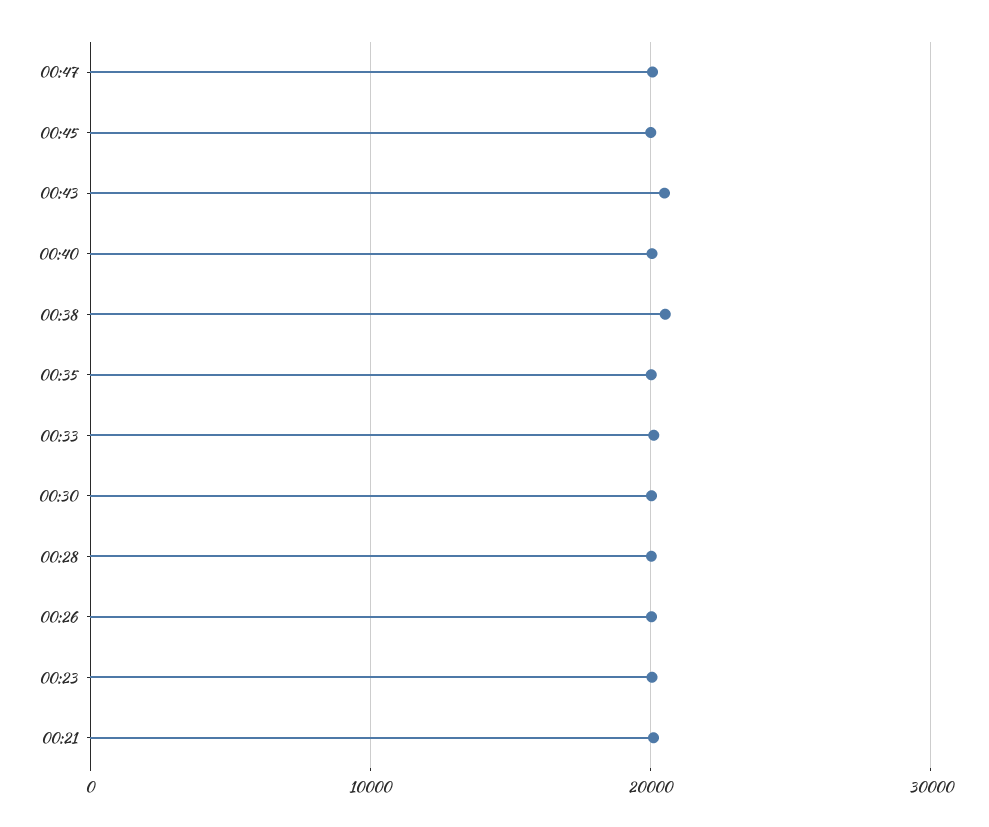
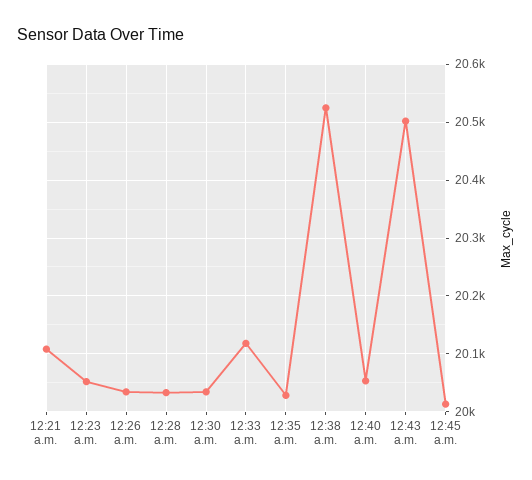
00:47: 20000 -> none

